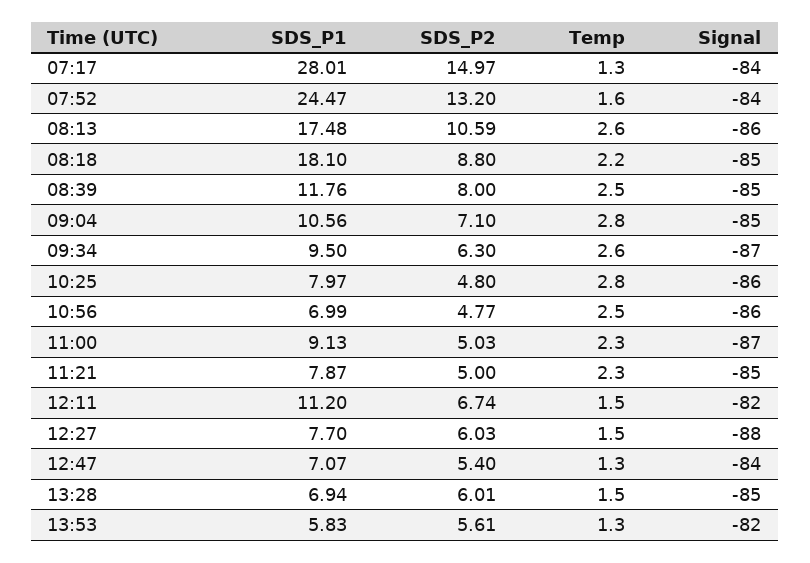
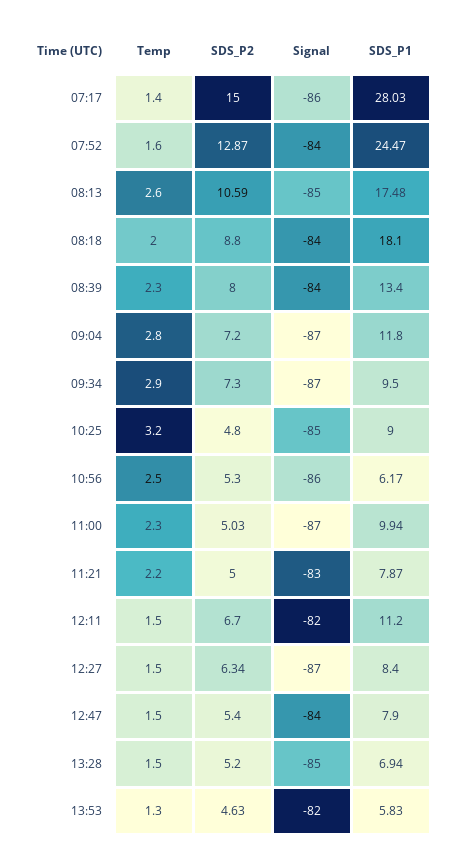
SDS_P1, 07:17: 28.01 -> 28.03
SDS_P2, 07:17: 14.97 -> 15
Temp, 07:17: 1.3 -> 1.4
Signal, 07:17: -84 -> -86
SDS_P2, 07:52: 13.2 -> 12.87
Signal, 08:13: -86 -> -85
Temp, 08:18: 2.2 -> 2
Signal, 08:18: -85 -> -84
SDS_P1, 08:39: 11.76 -> 13.4
Temp, 08:39: 2.5 -> 2.3
Signal, 08:39: -85 -> -84
SDS_P1, 09:04: 10.56 -> 11.8
SDS_P2, 09:04: 7.1 -> 7.2
Signal, 09:04: -85 -> -87
SDS_P2, 09:34: 6.3 -> 7.3
Temp, 09:34: 2.6 -> 2.9
SDS_P1, 10:25: 7.97 -> 9
Temp, 10:25: 2.8 -> 3.2
Signal, 10:25: -86 -> -85
SDS_P1, 10:56: 6.99 -> 6.17
SDS_P2, 10:56: 4.77 -> 5.3
SDS_P1, 11:00: 9.13 -> 9.94
Temp, 11:21: 2.3 -> 2.2
Signal, 11:21: -85 -> -83
SDS_P2, 12:11: 6.74 -> 6.7
SDS_P1, 12:27: 7.7 -> 8.4
SDS_P2, 12:27: 6.03 -> 6.34
Signal, 12:27: -88 -> -87
SDS_P1, 12:47: 7.07 -> 7.9
Temp, 12:47: 1.3 -> 1.5
SDS_P2, 13:28: 6.01 -> 5.2
SDS_P2, 13:53: 5.61 -> 4.63

